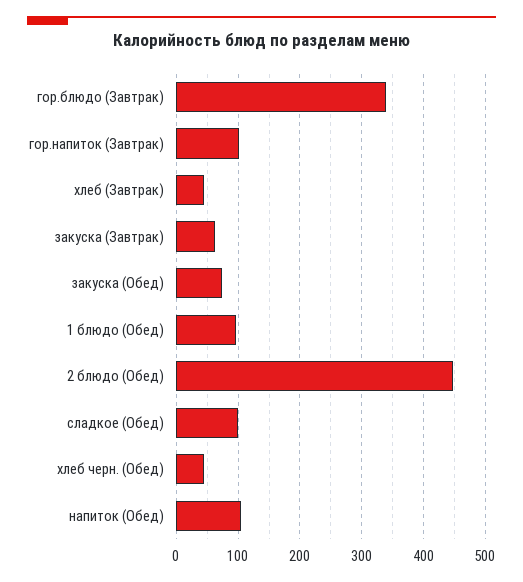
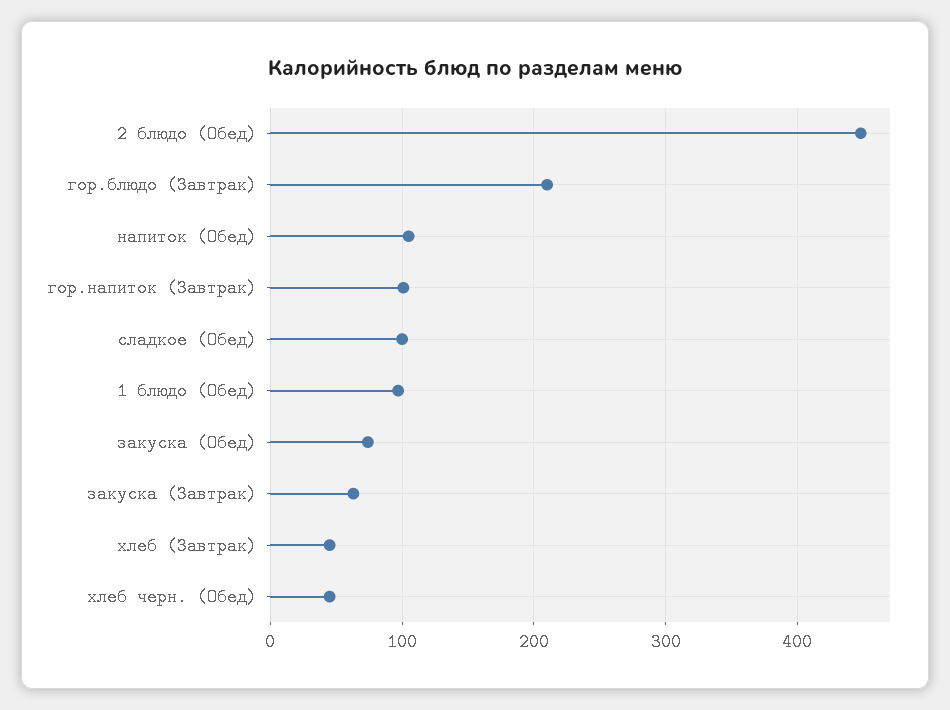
гор.блюдо (Завтрак): 340 -> 210

